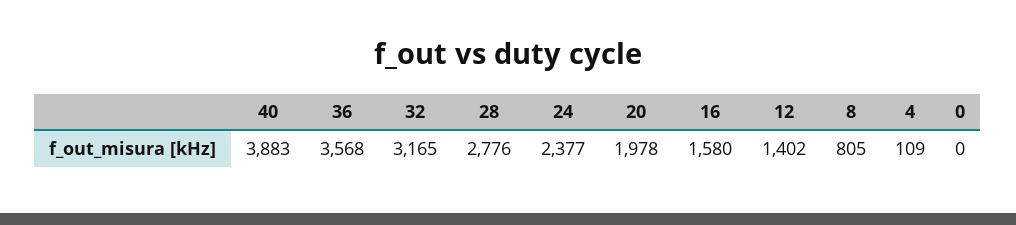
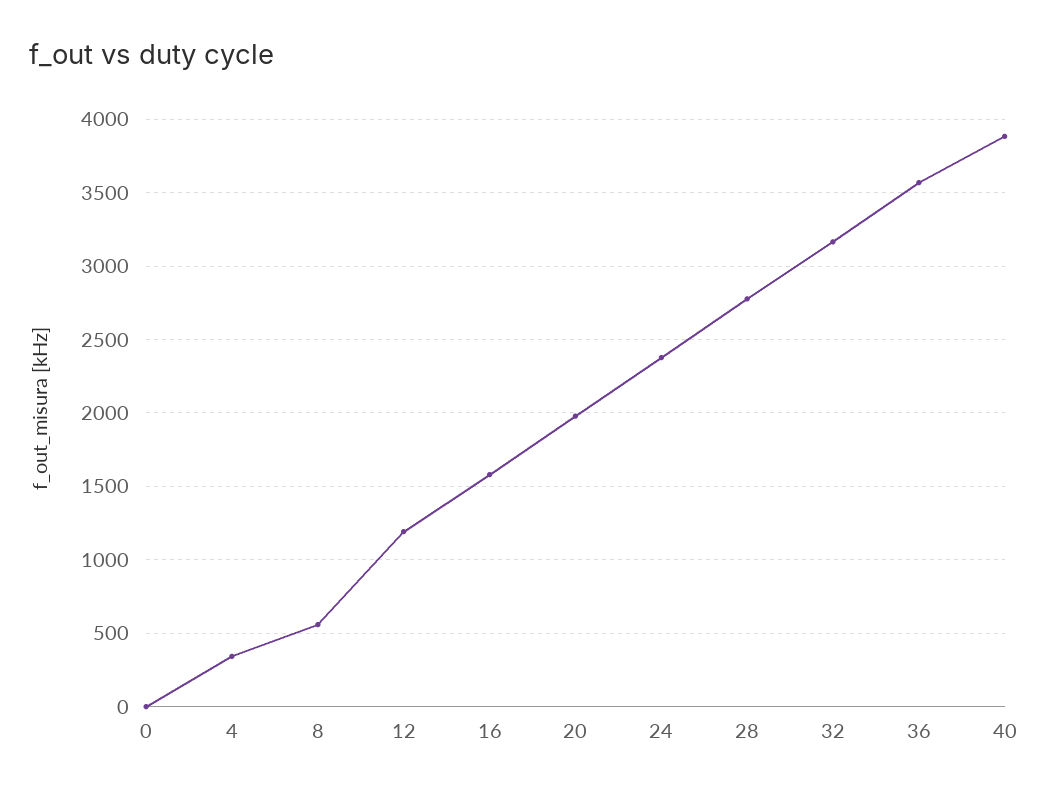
12: 1402 -> 1200
8: 805 -> 550
4: 109 -> 350

